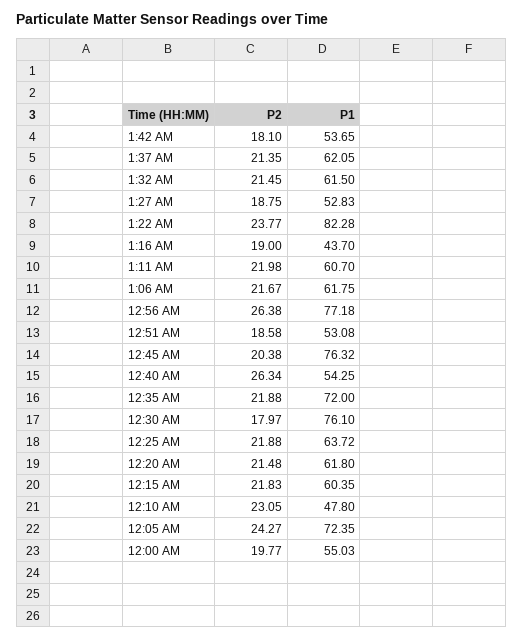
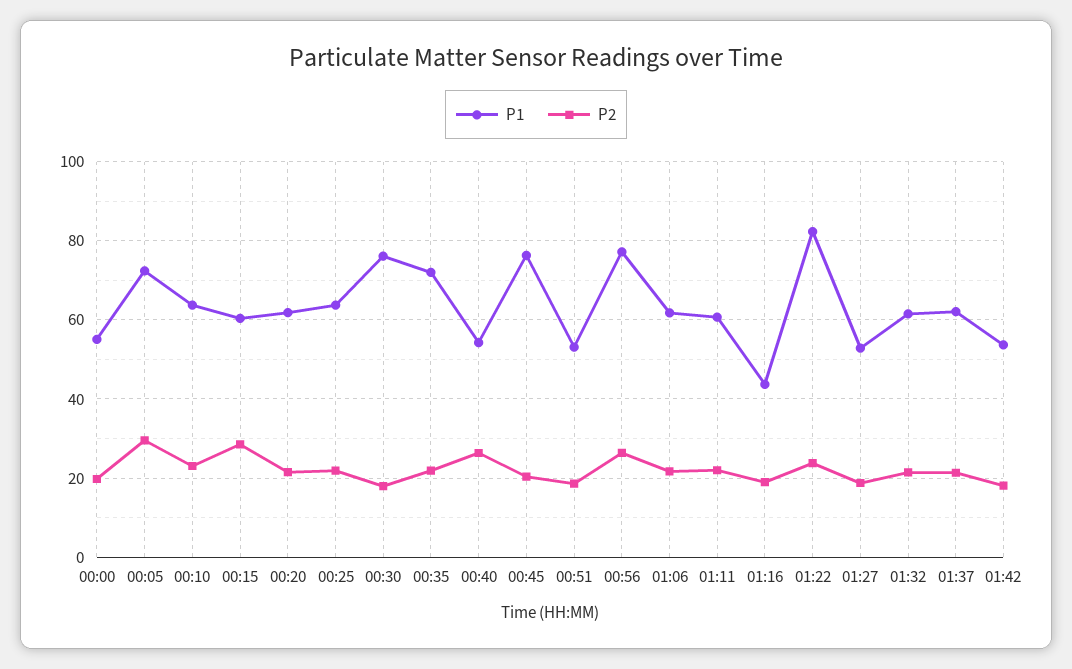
P2, 12:15 AM: 21.83 -> 28
P1, 12:10 AM: 47.8 -> 64
P2, 12:05 AM: 24.27 -> 30

